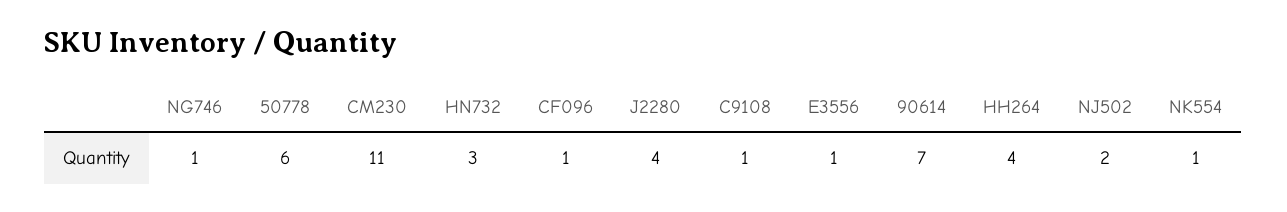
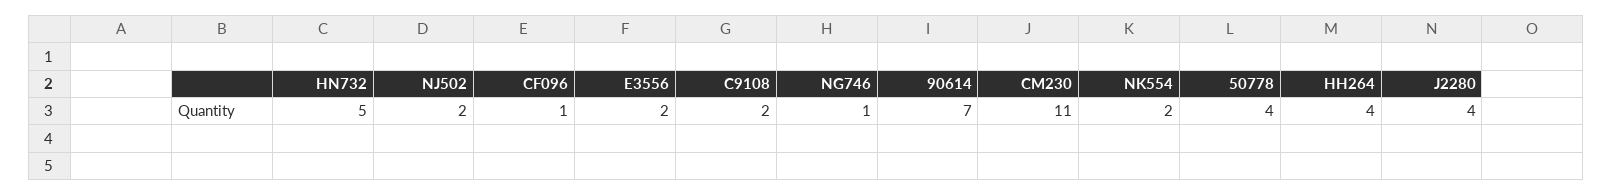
50778: 6 -> 4
HN732: 3 -> 5
C9108: 1 -> 2
E3556: 1 -> 2
NK554: 1 -> 2

